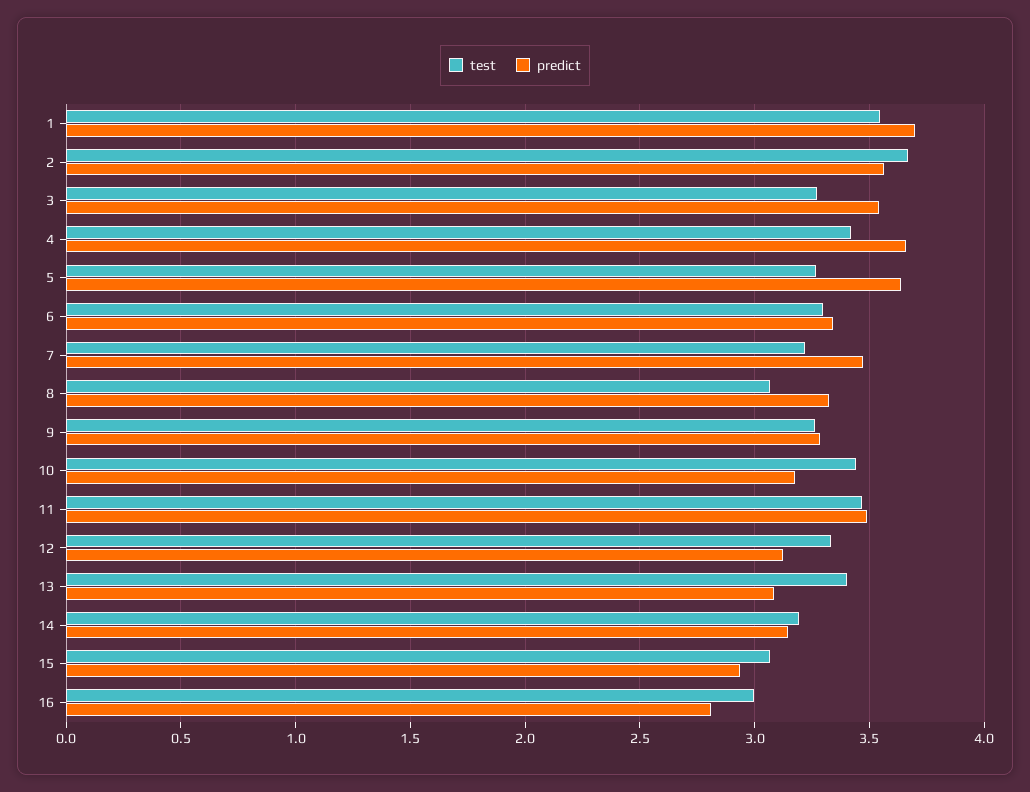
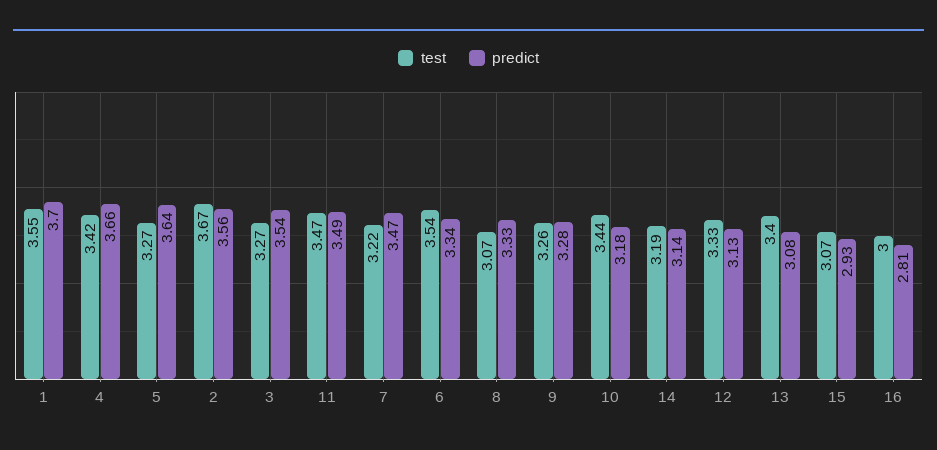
test, 6: 3.3 -> 3.54

